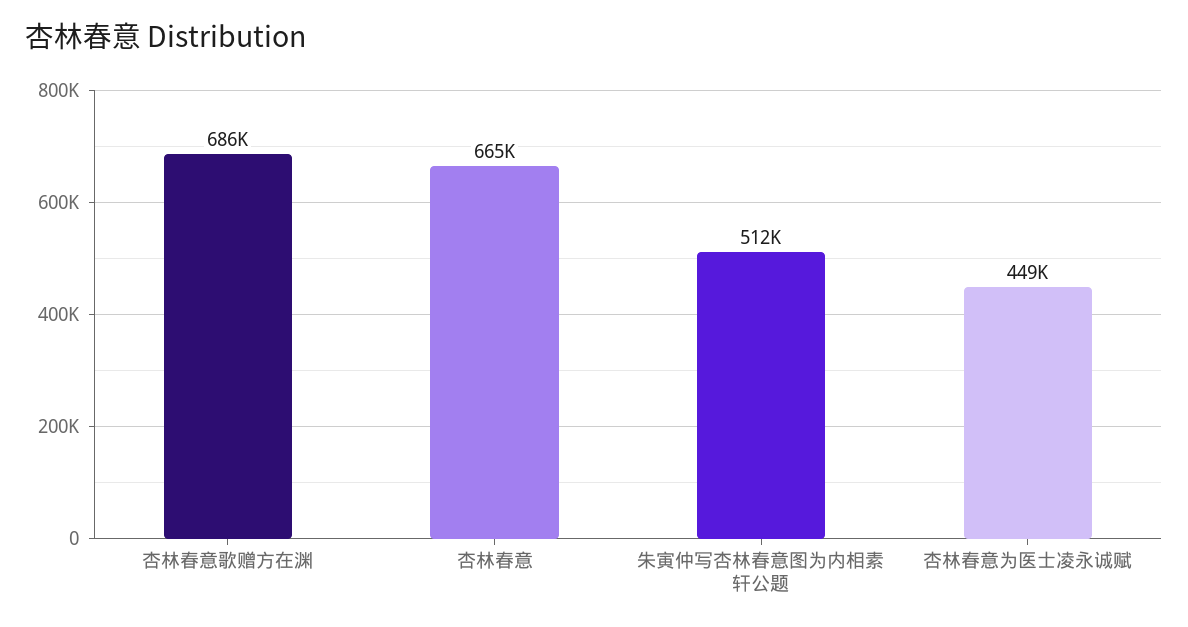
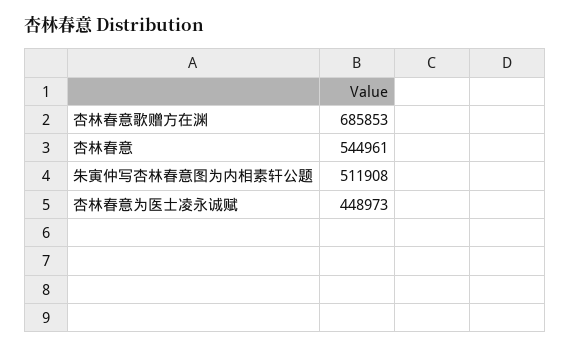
杏林春意: 665000 -> 544961

